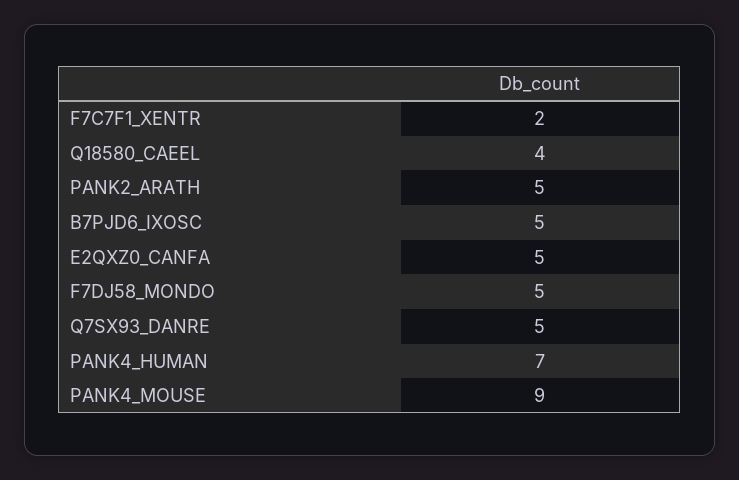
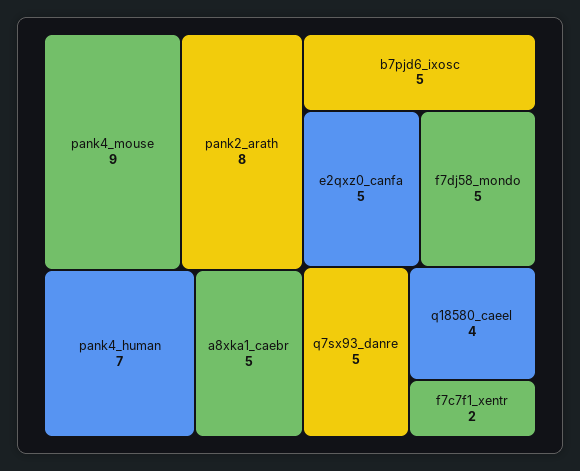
PANK2_ARATH: 5 -> 8
a8xka1_caebr: none -> 5

